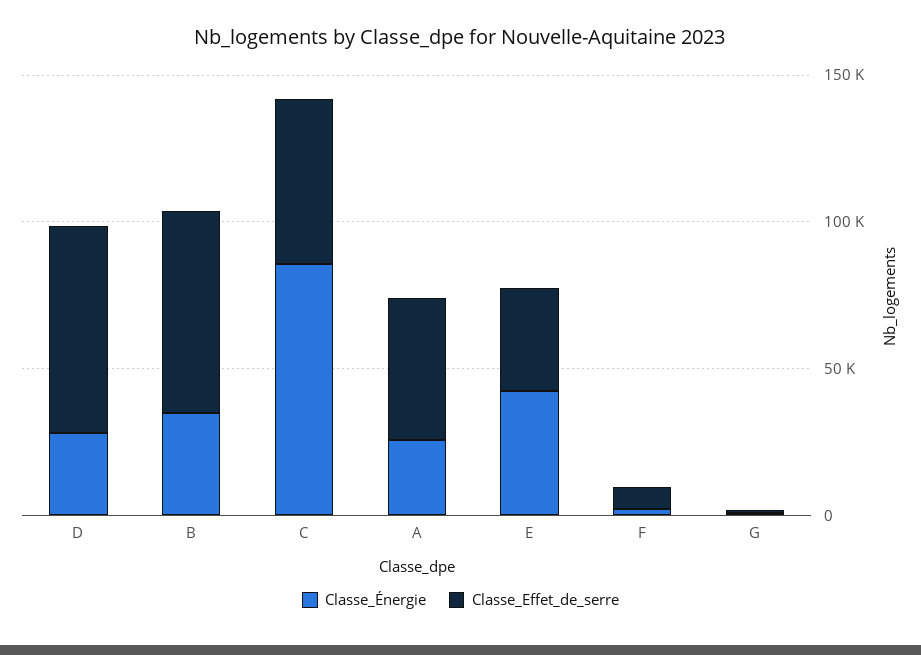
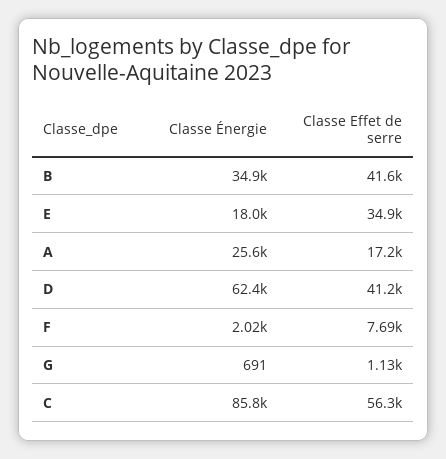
Classe_Énergie, D: 30000 -> 62400
Classe_Effet_de_serre, D: 70000 -> 41200
Classe_Effet_de_serre, B: 70000 -> 41600
Classe_Effet_de_serre, A: 50000 -> 17200
Classe_Énergie, E: 40000 -> 18000

